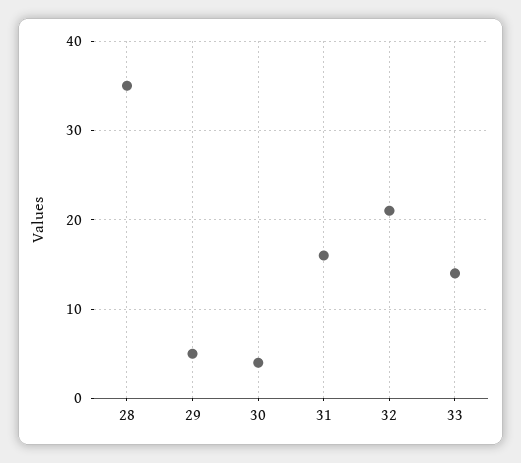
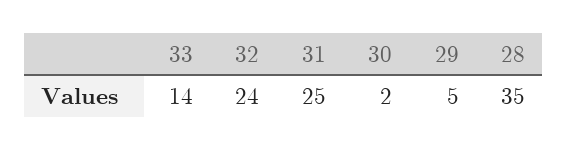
30: 4 -> 2
31: 16 -> 25
32: 21 -> 24

